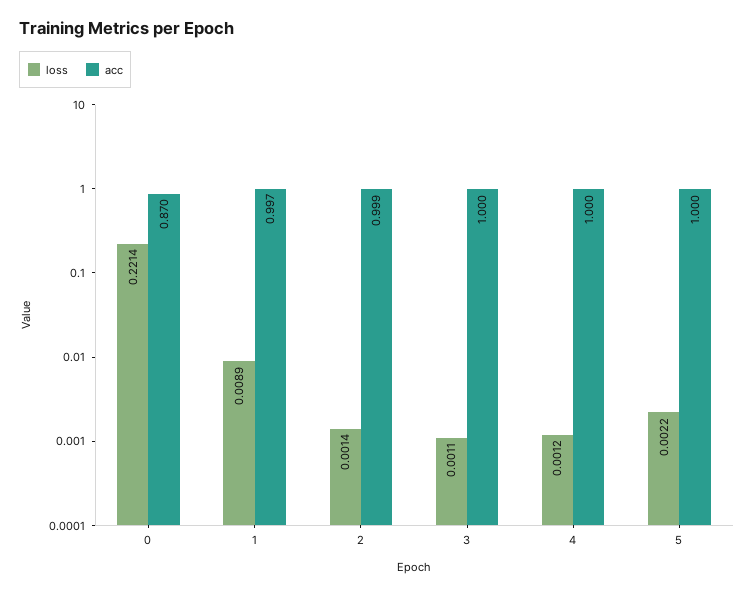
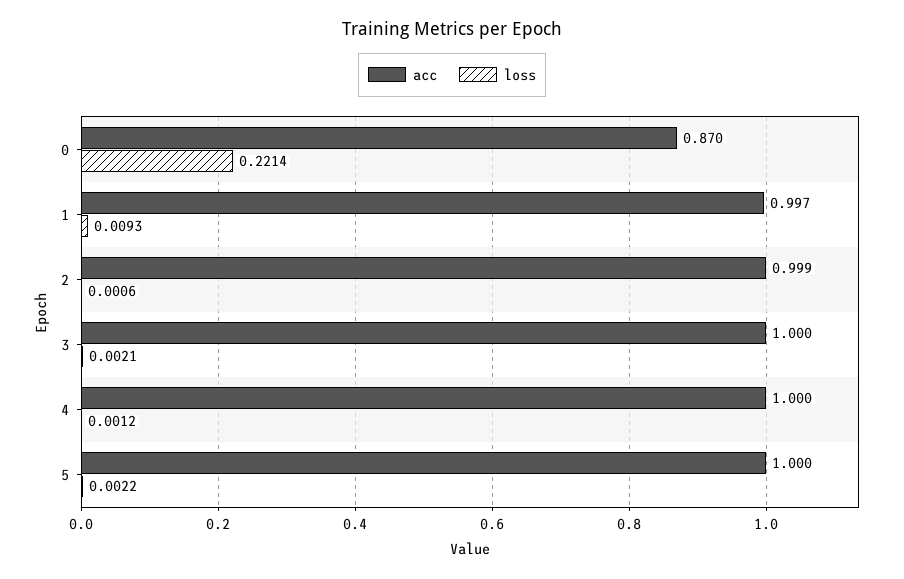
loss, 1: 0.0089 -> 0.0093
loss, 2: 0.0014 -> 0.0006
loss, 3: 0.0011 -> 0.0021

